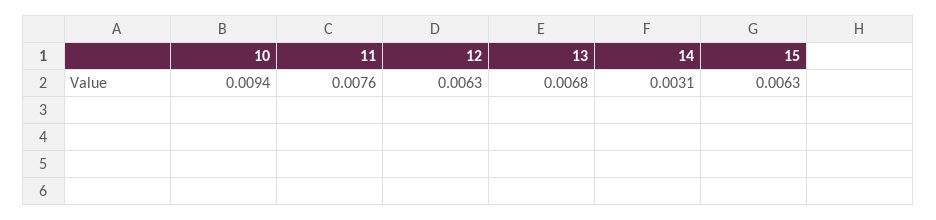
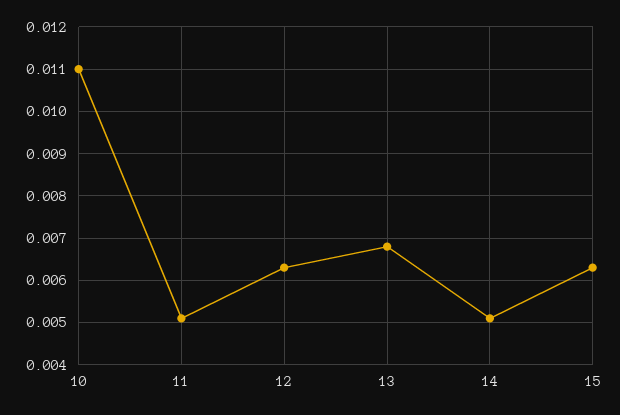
10: 0.0094 -> 0.011
11: 0.0076 -> 0.005
14: 0.0031 -> 0.005

